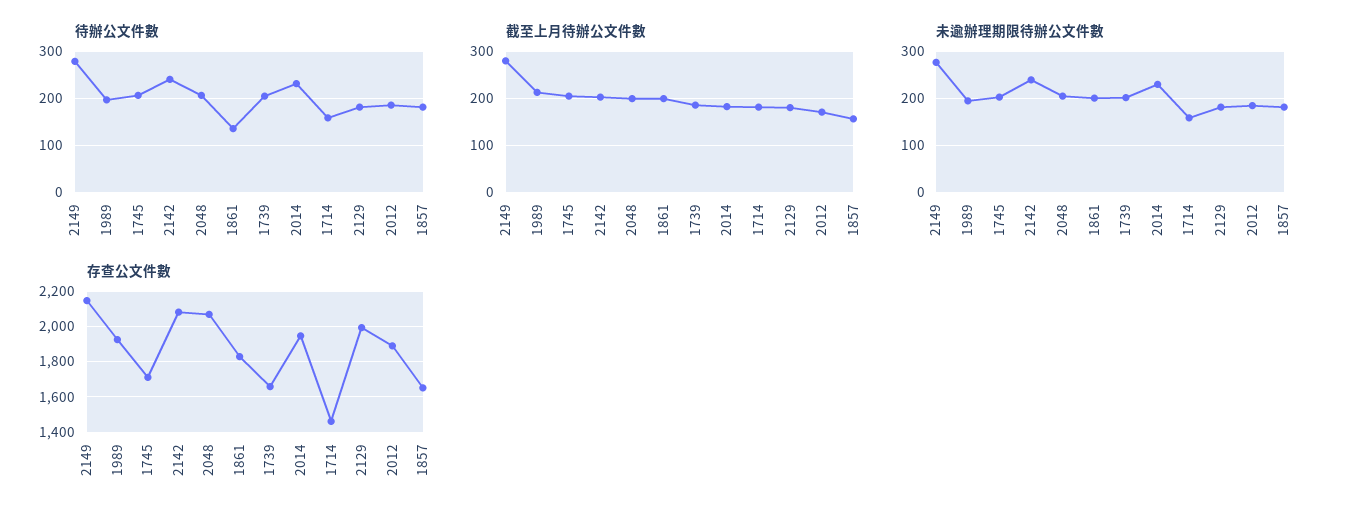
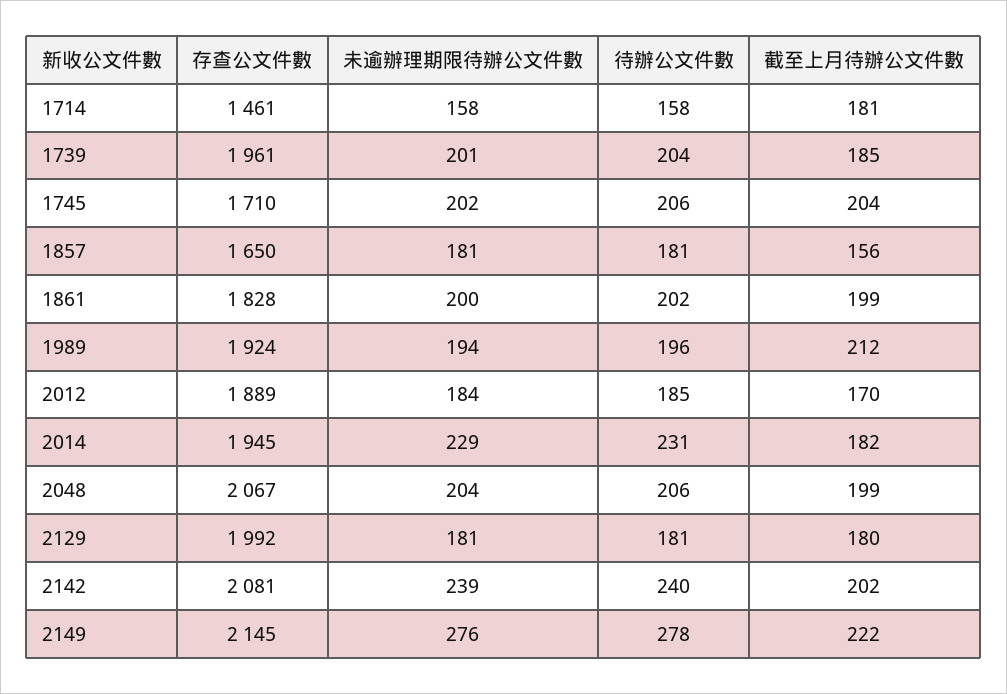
待辦公文件數, 1861: 140 -> 202
截至上月待辦公文件數, 2149: 280 -> 222
存查公文件數, 1739: 1650 -> 1961

